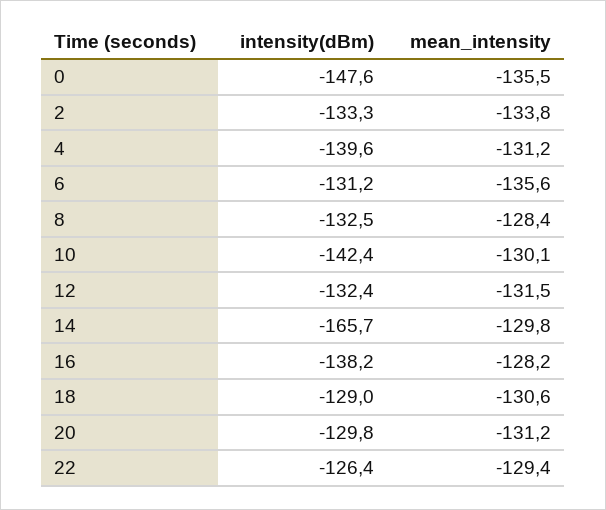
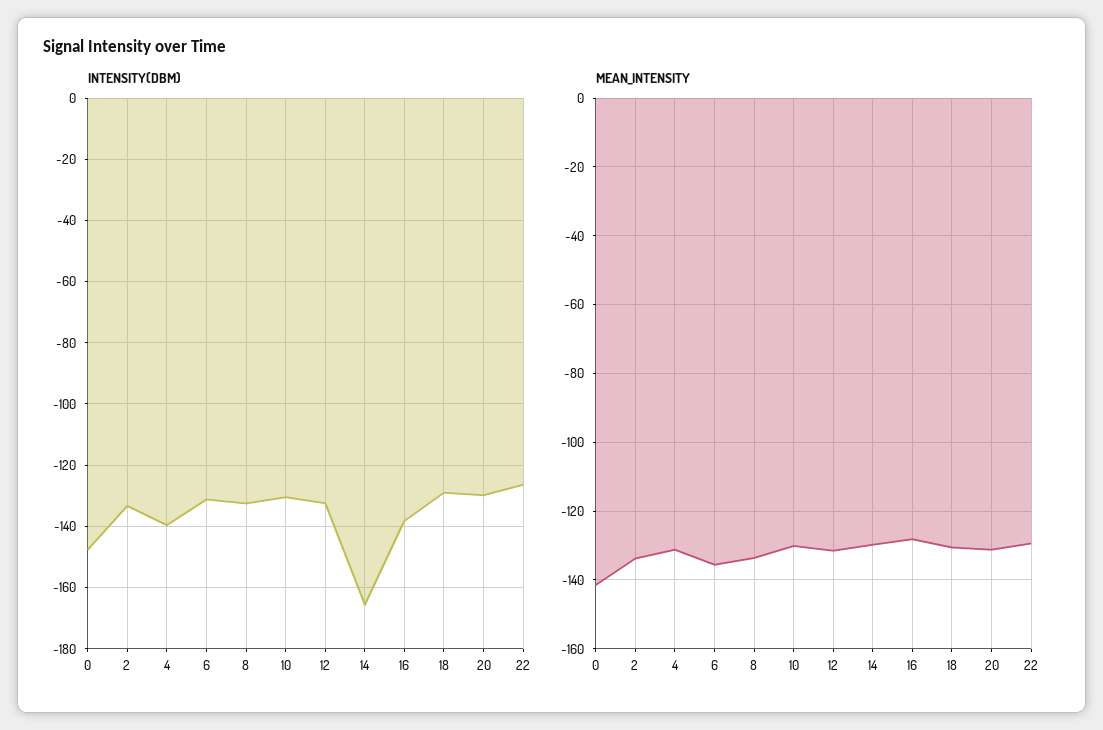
mean_intensity, 0: -135.5 -> -142
mean_intensity, 8: -128.4 -> -134
intensity(dBm), 10: -142.4 -> -130

